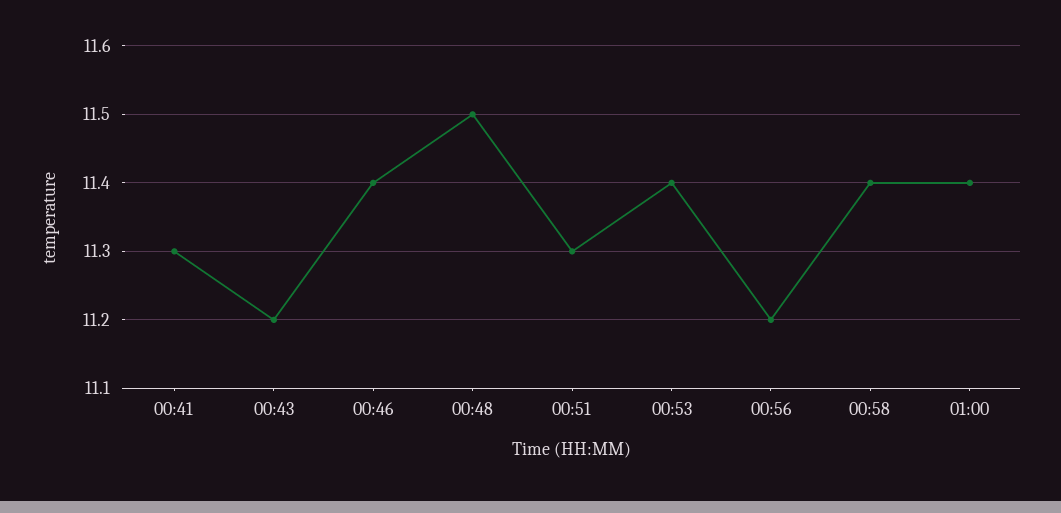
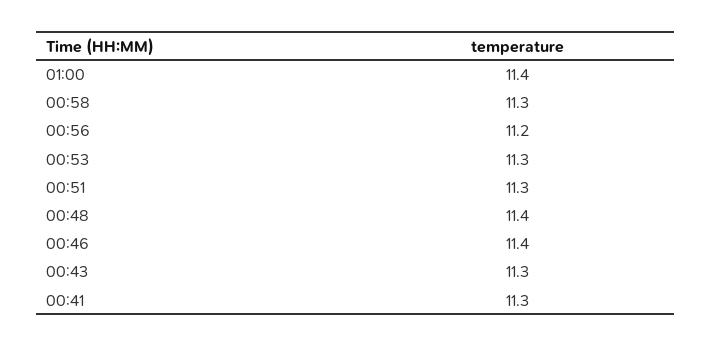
00:43: 11.2 -> 11.3
00:48: 11.5 -> 11.4
00:53: 11.4 -> 11.3
00:58: 11.4 -> 11.3

